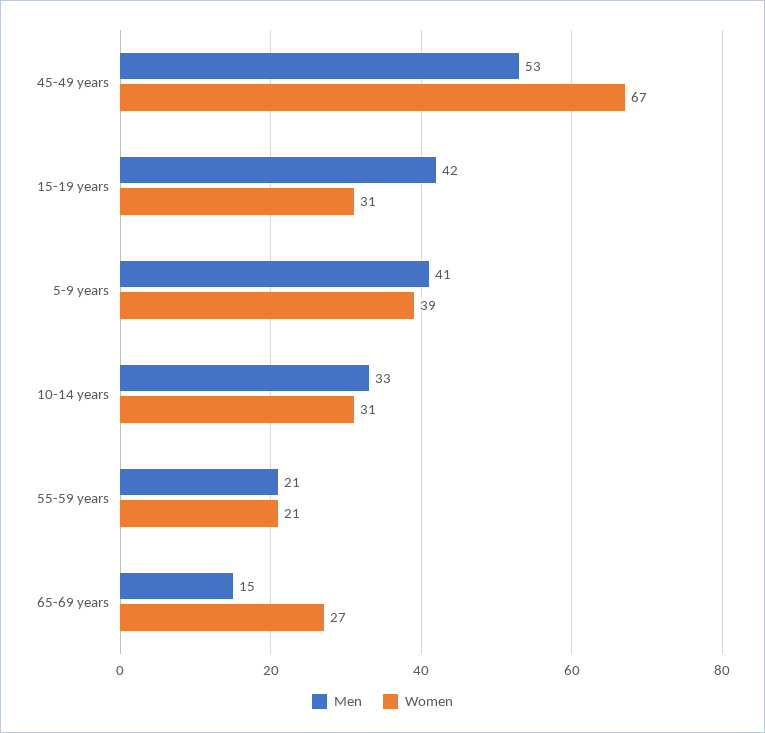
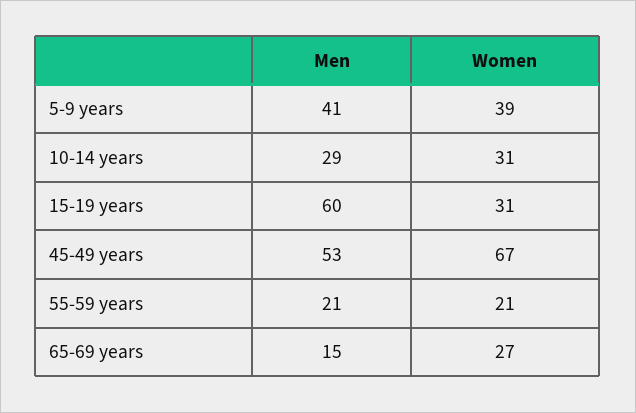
Men, 15-19 years: 42 -> 60
Men, 10-14 years: 33 -> 29

